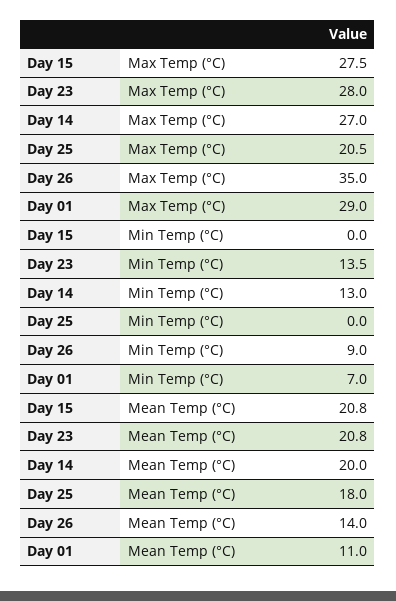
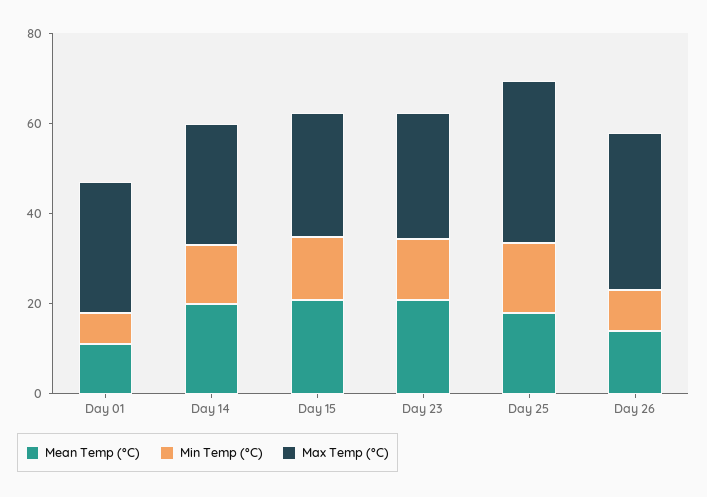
Max Temp (°C), Day 25: 20.5 -> 35
Min Temp (°C), Day 15: 0 -> 15
Min Temp (°C), Day 25: 0 -> 15

